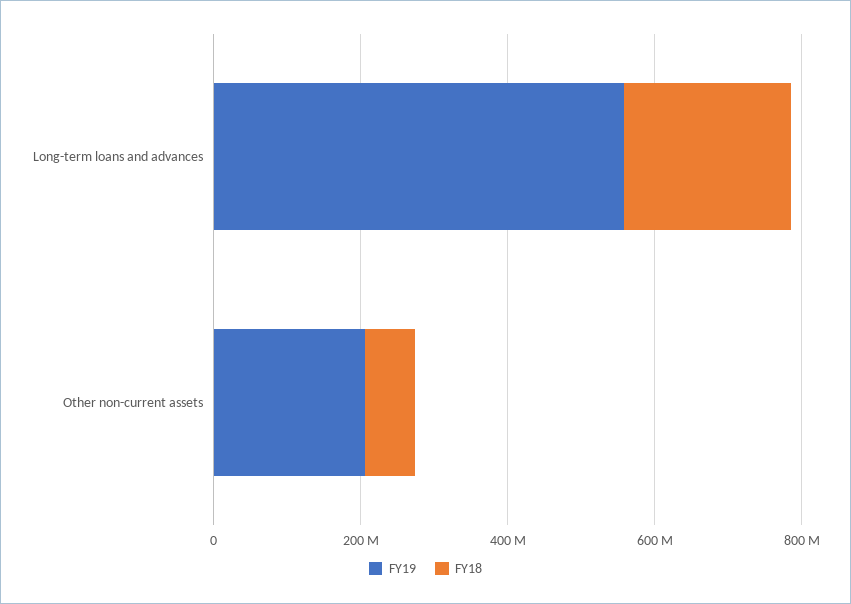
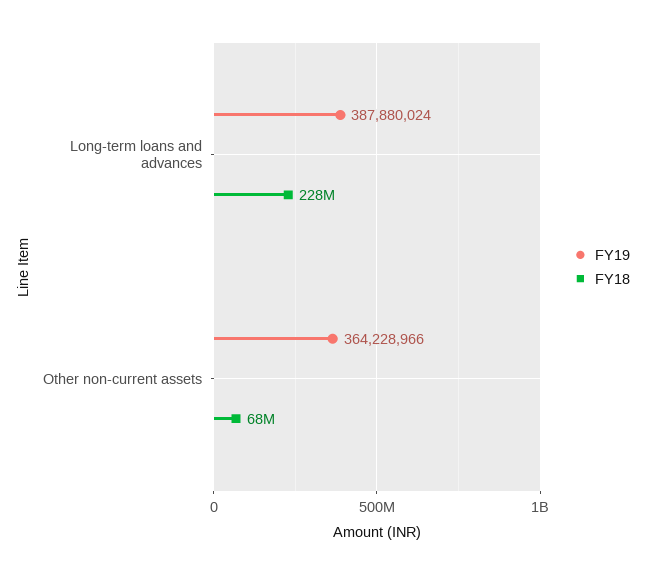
FY19, Long-term loans and advances: 550000000 -> 387880024
FY19, Other non-current assets: 200000000 -> 364228966

